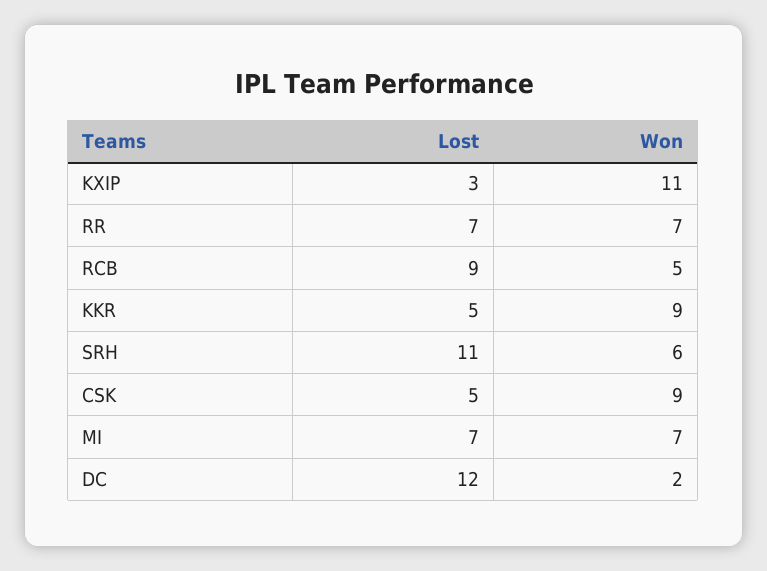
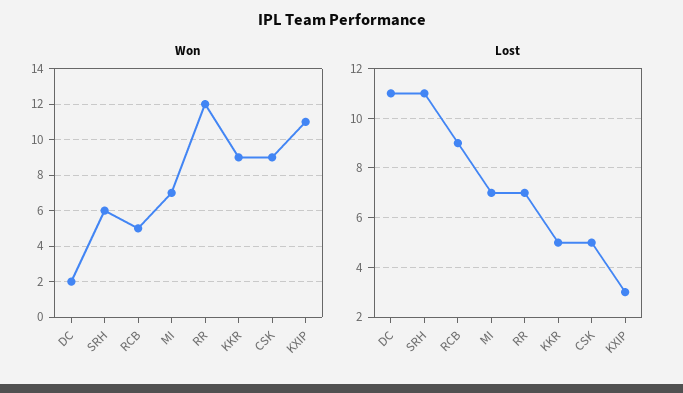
Won, RR: 7 -> 12
Lost, DC: 12 -> 11

